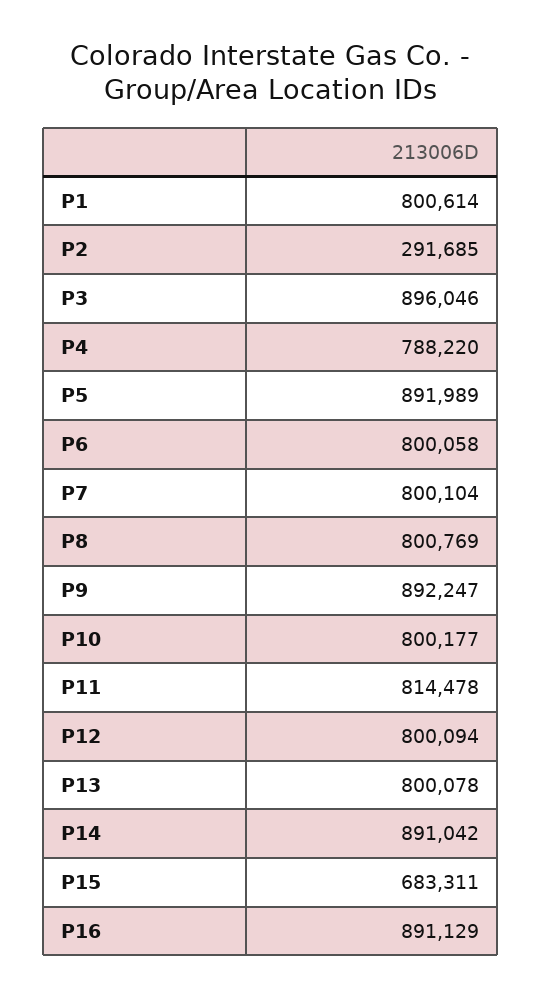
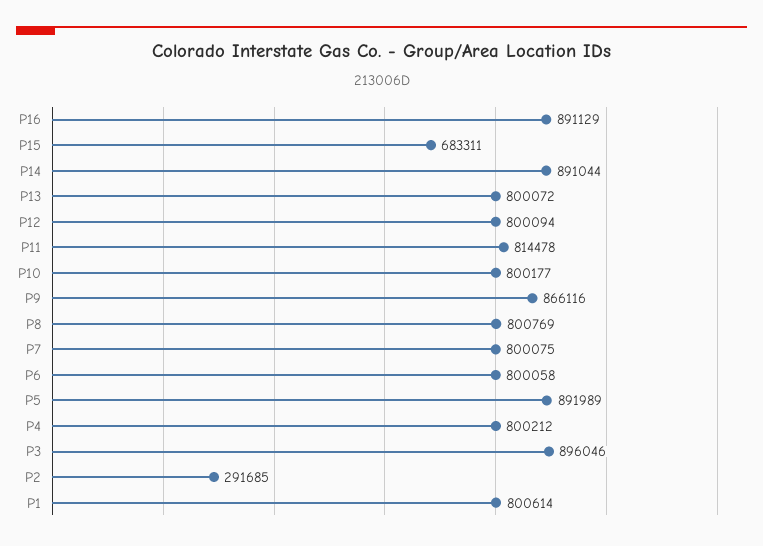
P4: 788220 -> 800212
P7: 800104 -> 800075
P9: 892247 -> 866116
P13: 800078 -> 800072
P14: 891042 -> 891044

